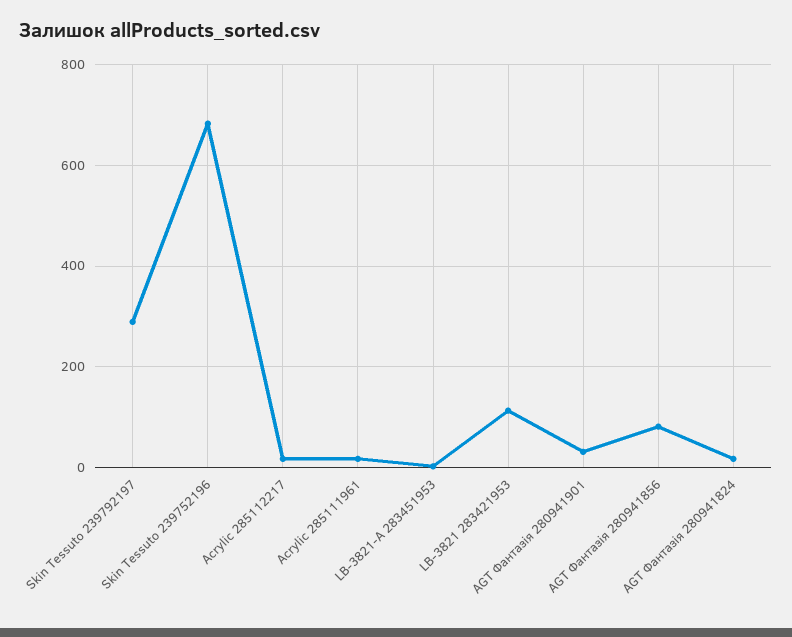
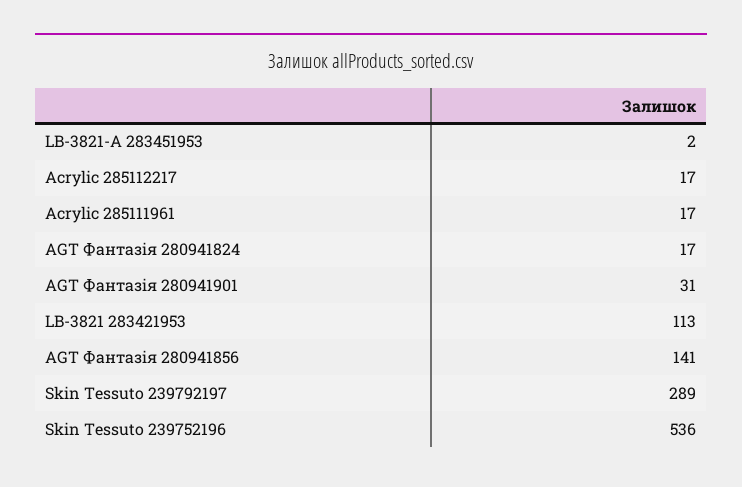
Skin Tessuto 239752196: 680 -> 536
AGT Фантазія 280941856: 80 -> 141

